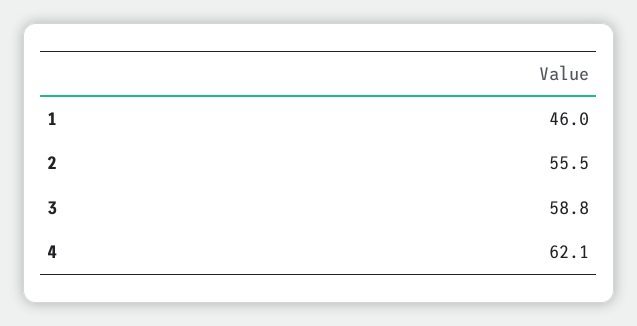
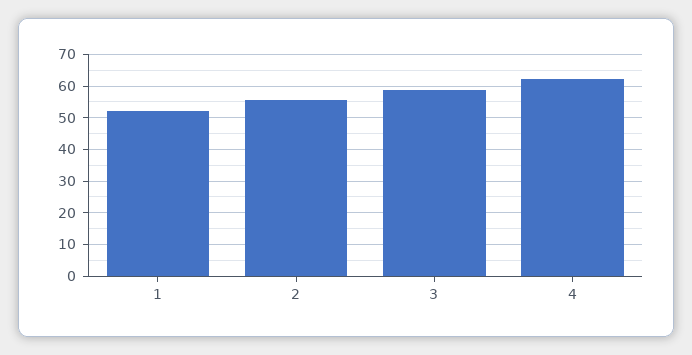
1: 46 -> 52

